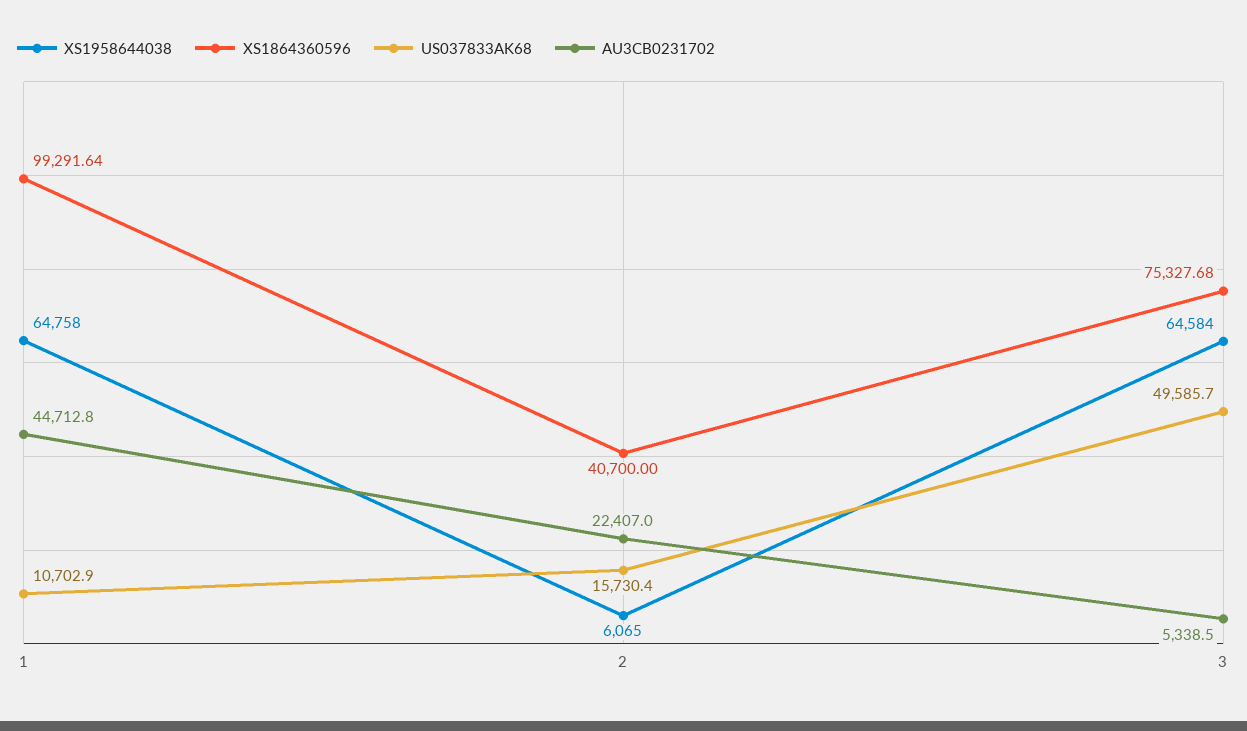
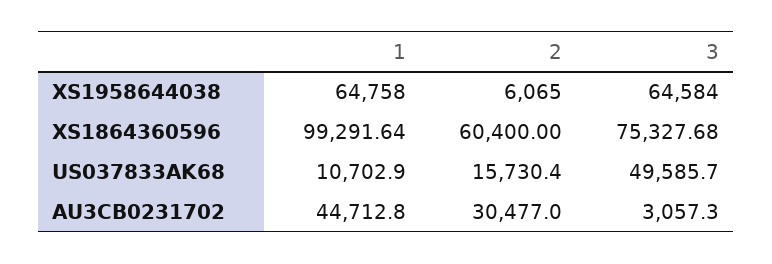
XS1864360596, 2: 40700 -> 60400
AU3CB0231702, 2: 22407 -> 30477
AU3CB0231702, 3: 5338.5 -> 3057.3

